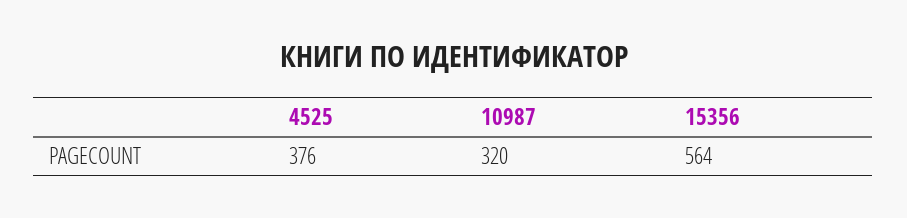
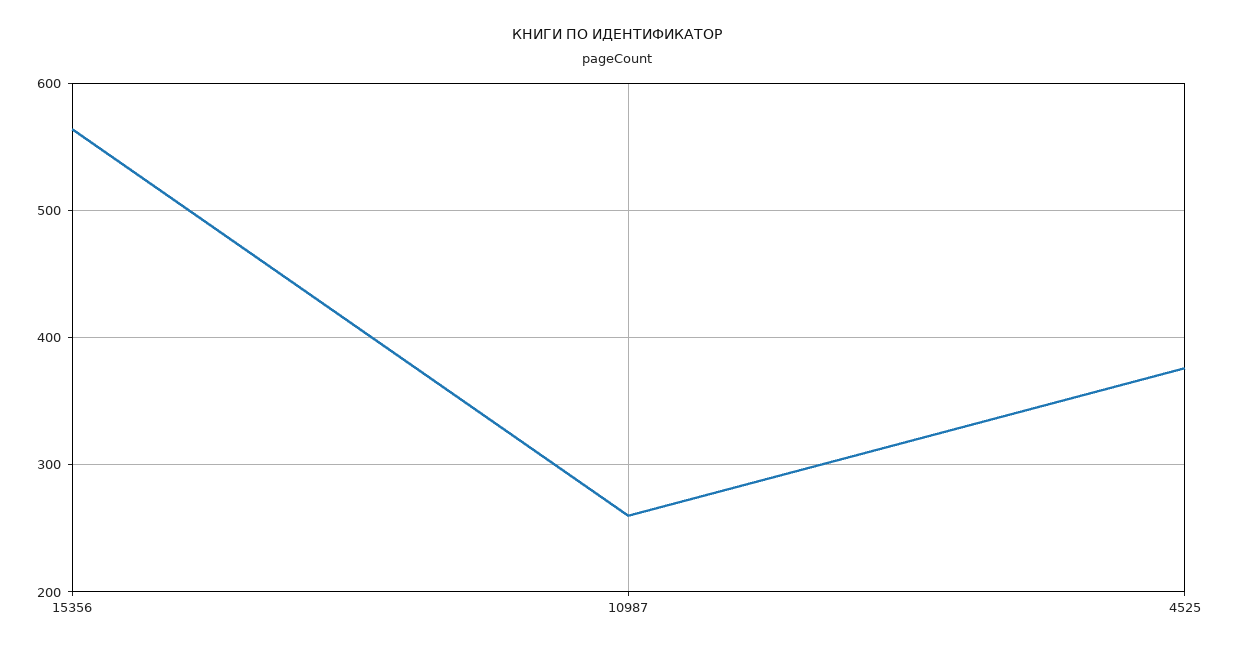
10987: 320 -> 260

